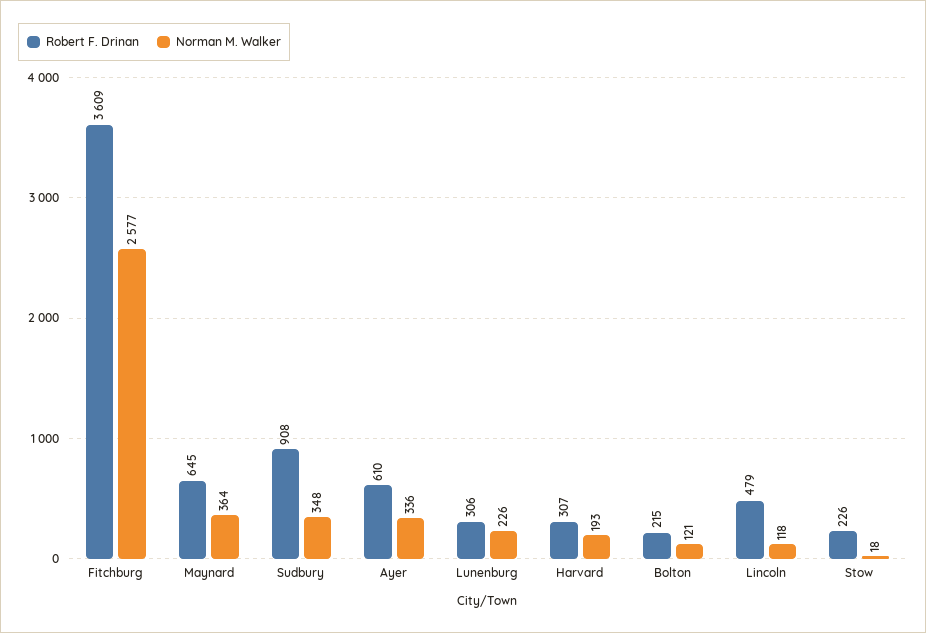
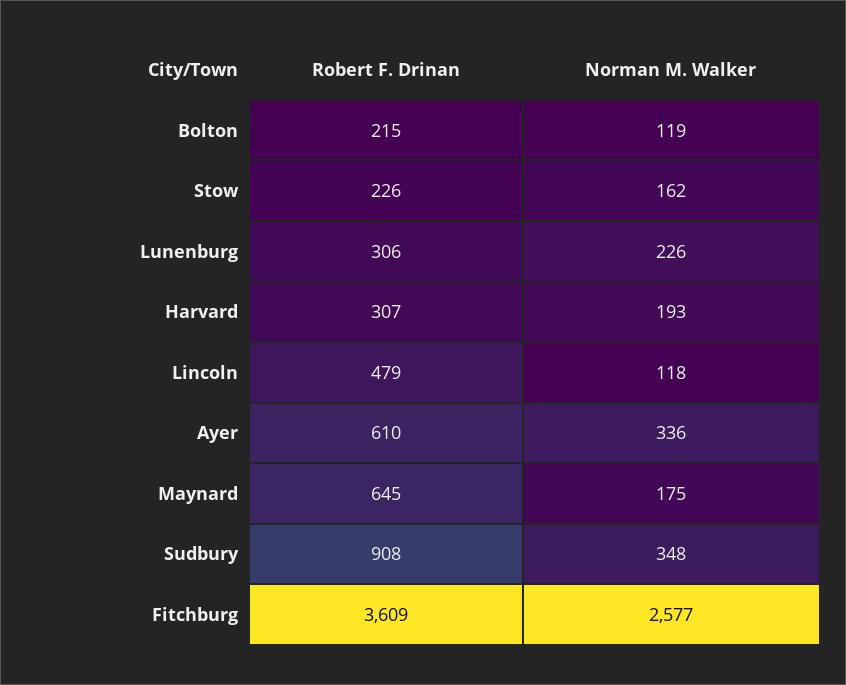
Norman M. Walker, Maynard: 364 -> 175
Norman M. Walker, Bolton: 121 -> 119
Norman M. Walker, Stow: 18 -> 162

